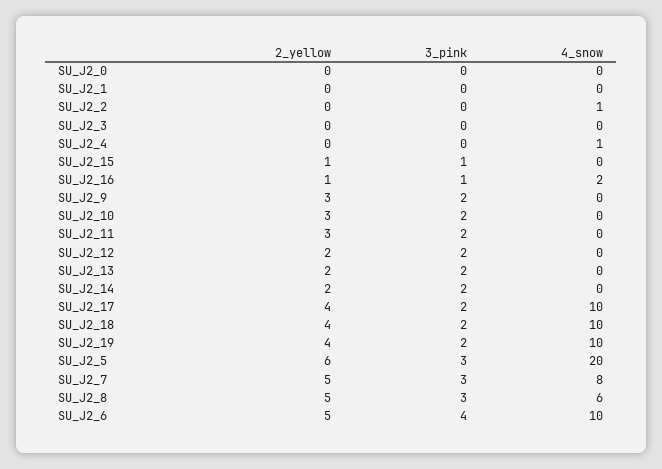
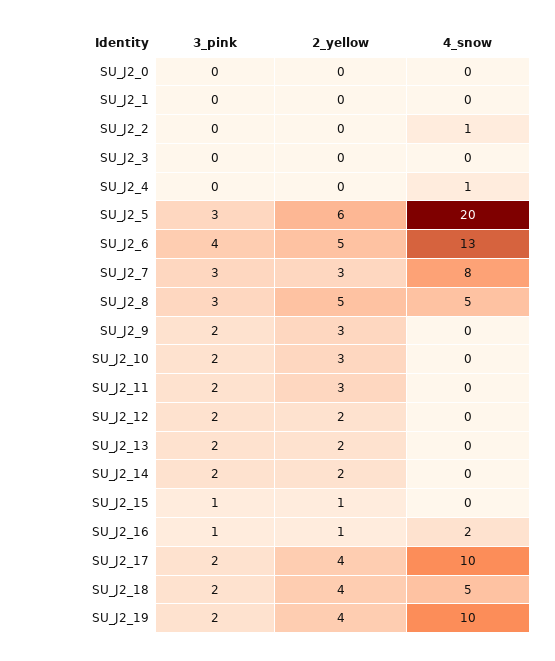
4_snow, SU_J2_18: 10 -> 5
2_yellow, SU_J2_7: 5 -> 3
4_snow, SU_J2_8: 6 -> 5
4_snow, SU_J2_6: 10 -> 13

